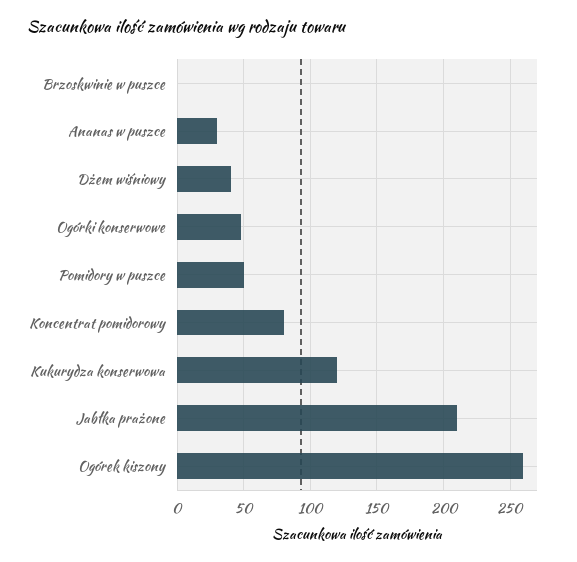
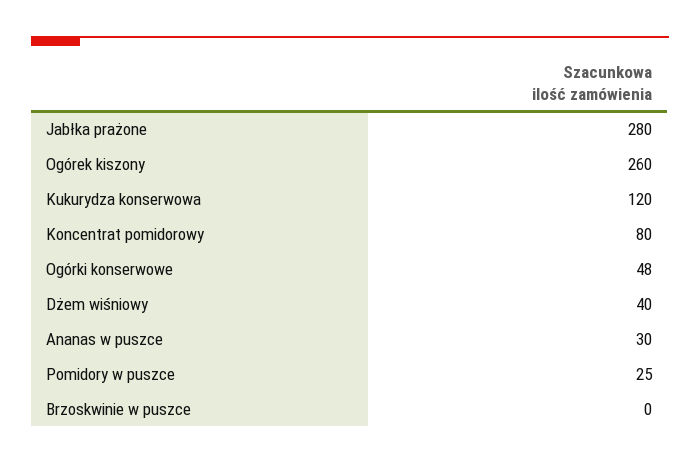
Pomidory w puszce: 50 -> 25
Jabłka prażone: 210 -> 280

